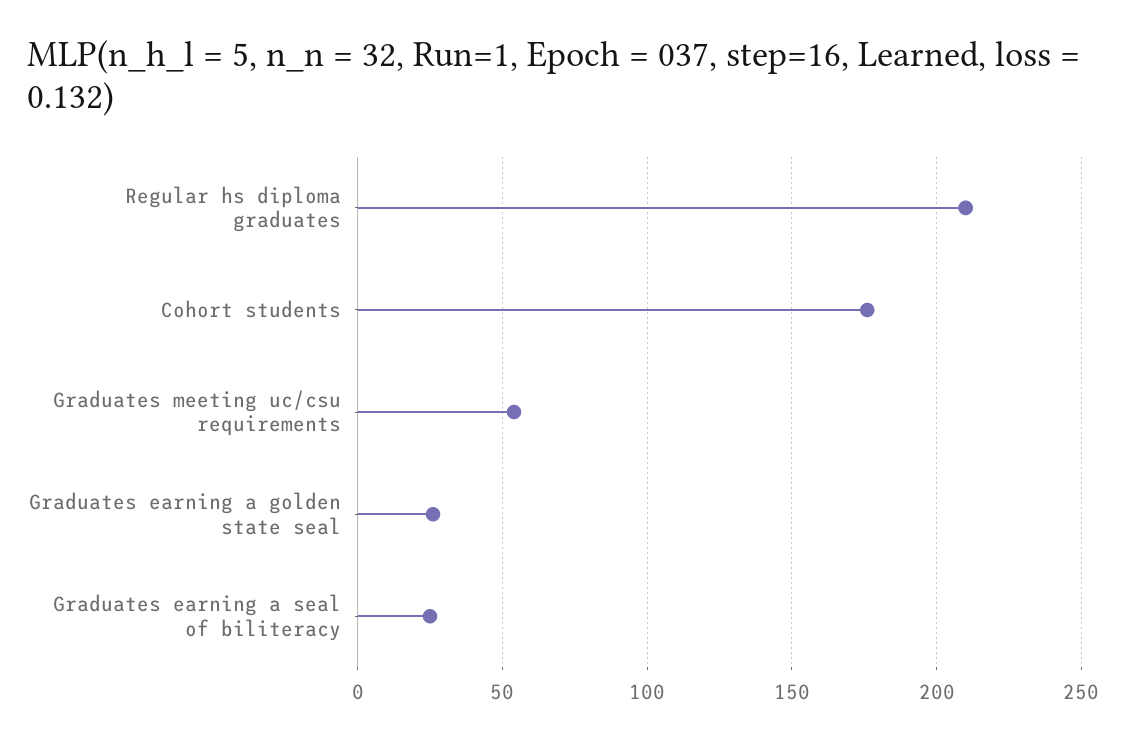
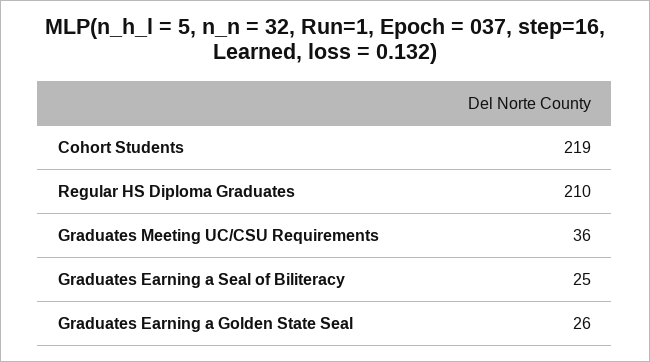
Cohort students: 175 -> 219
Graduates meeting uc/csu requirements: 55 -> 36

